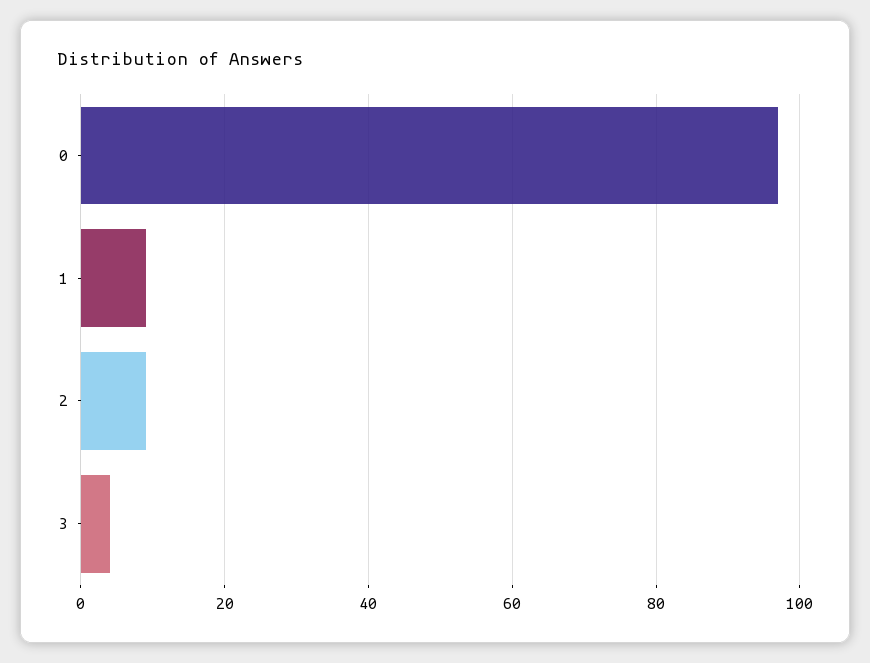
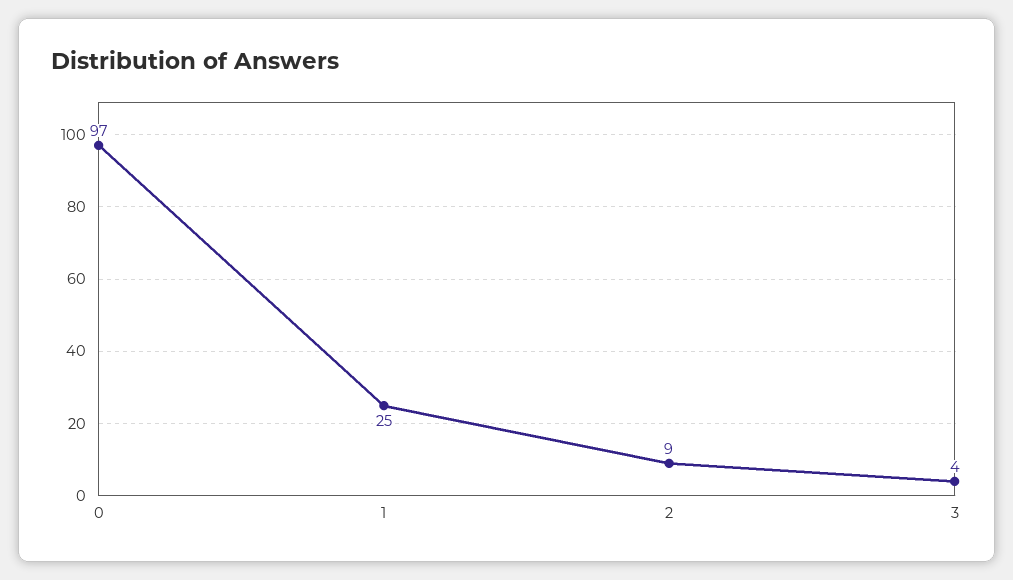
1: 10 -> 25

